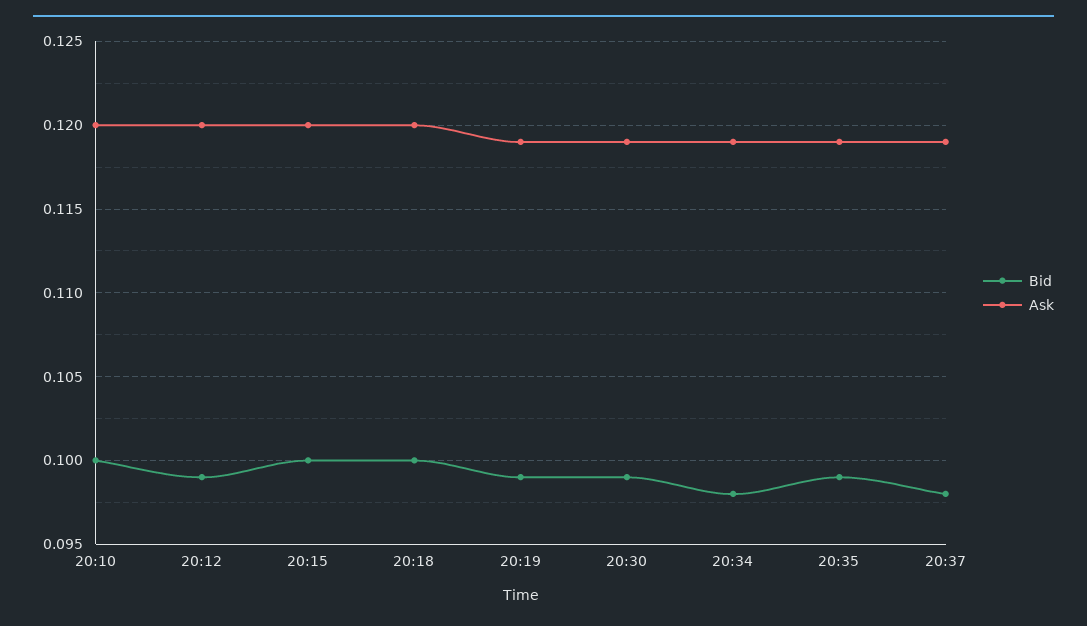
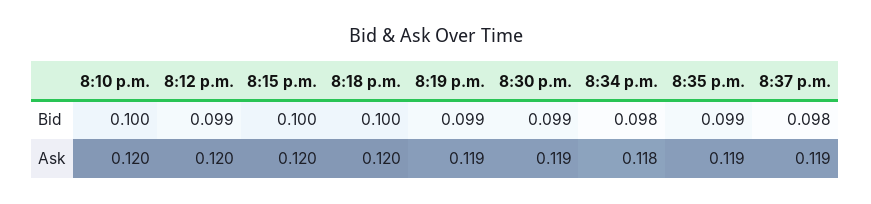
Ask, 20:34: 0.119 -> 0.118

